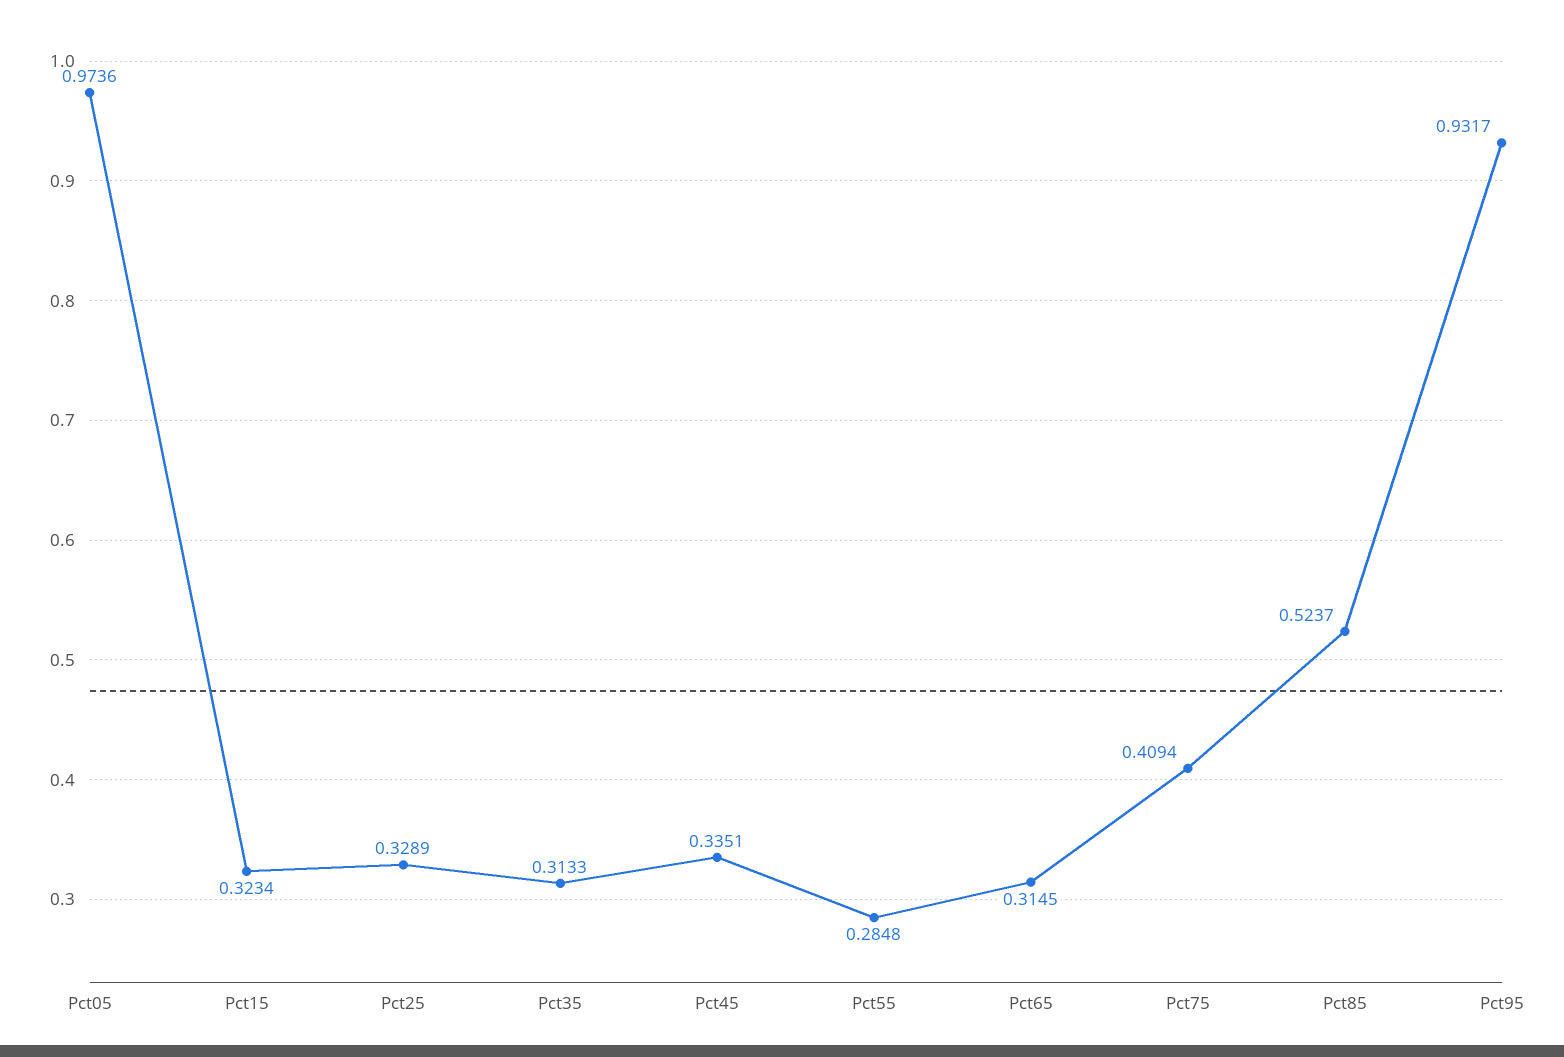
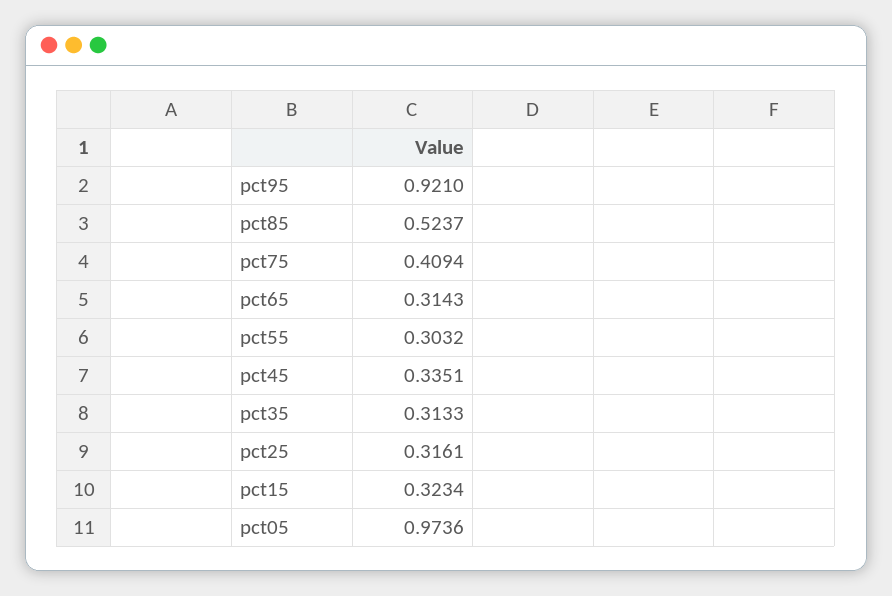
Pct25: 0.3289 -> 0.3161
Pct55: 0.2848 -> 0.3032
Pct65: 0.3145 -> 0.3143
Pct95: 0.9317 -> 0.921

